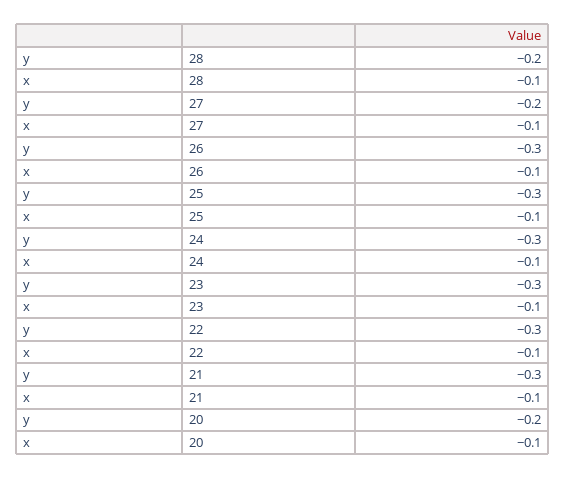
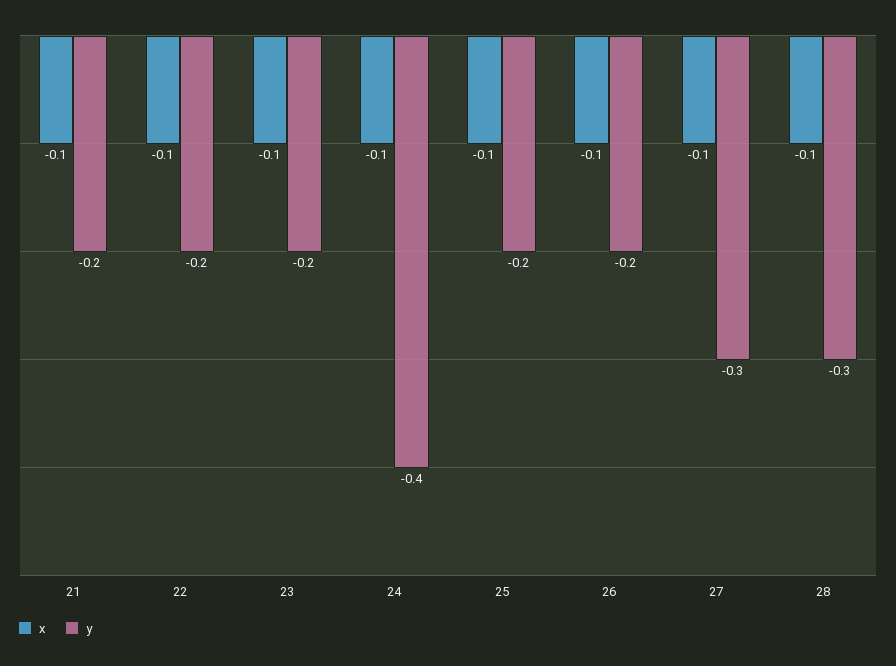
y, 28: -0.2 -> -0.3
y, 27: -0.2 -> -0.3
y, 26: -0.3 -> -0.2
y, 25: -0.3 -> -0.2
y, 24: -0.3 -> -0.4
y, 23: -0.3 -> -0.2
y, 22: -0.3 -> -0.2
y, 21: -0.3 -> -0.2
y, 20: -0.2 -> none
x, 20: -0.1 -> none

